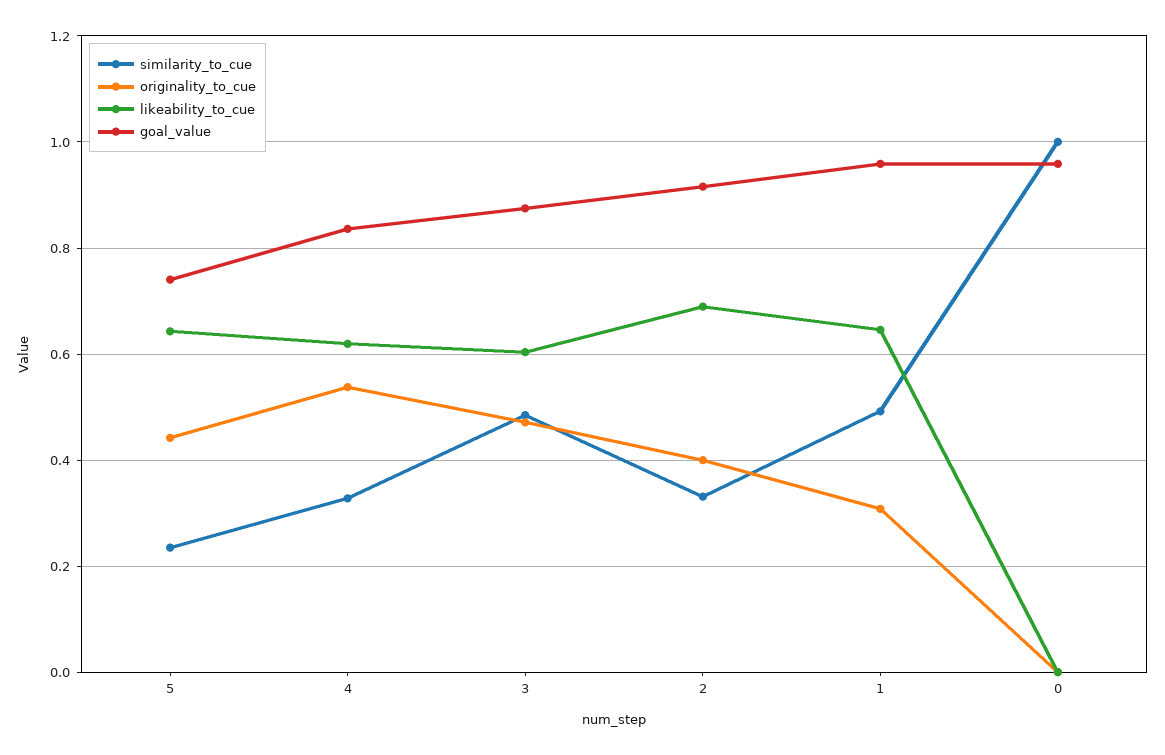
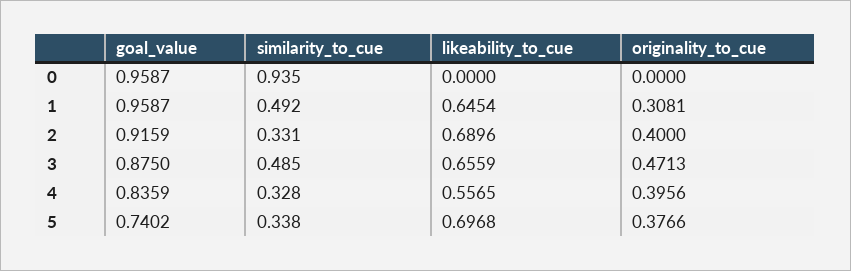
similarity_to_cue, 5: 0.24 -> 0.338
originality_to_cue, 5: 0.44 -> 0.3766
likeability_to_cue, 5: 0.64 -> 0.6968
originality_to_cue, 4: 0.54 -> 0.3956
likeability_to_cue, 4: 0.62 -> 0.5565
likeability_to_cue, 3: 0.6 -> 0.6559
similarity_to_cue, 0: 1 -> 0.935

